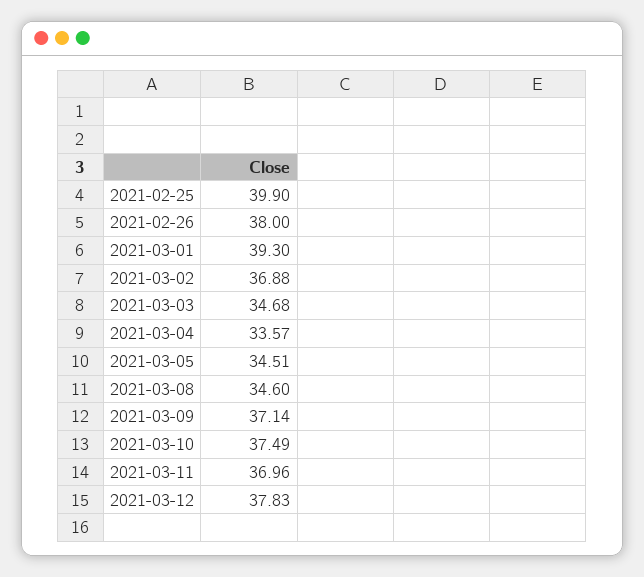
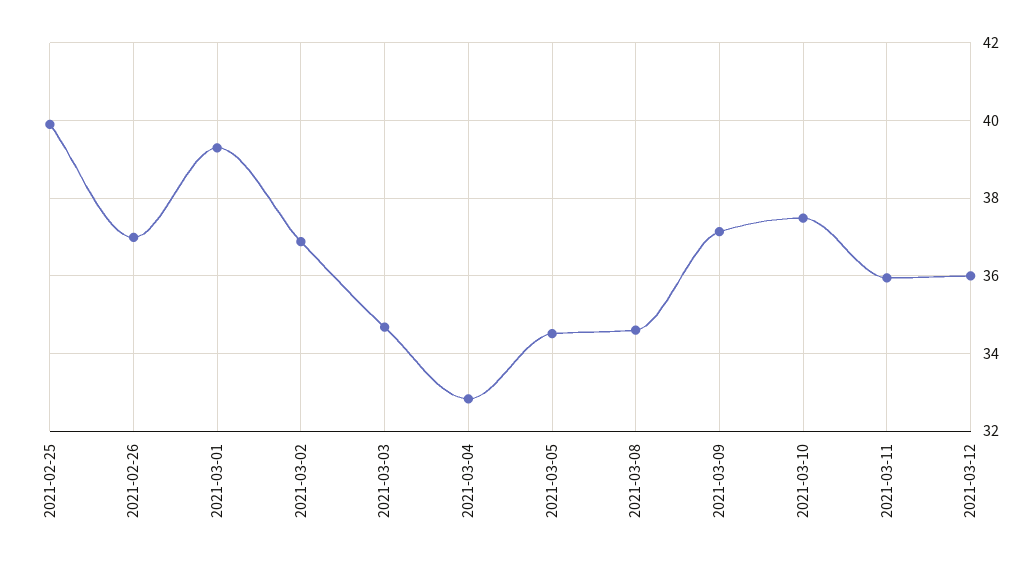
2021-02-26: 38 -> 37
2021-03-04: 33.57 -> 32.8
2021-03-11: 36.96 -> 36
2021-03-12: 37.83 -> 36

